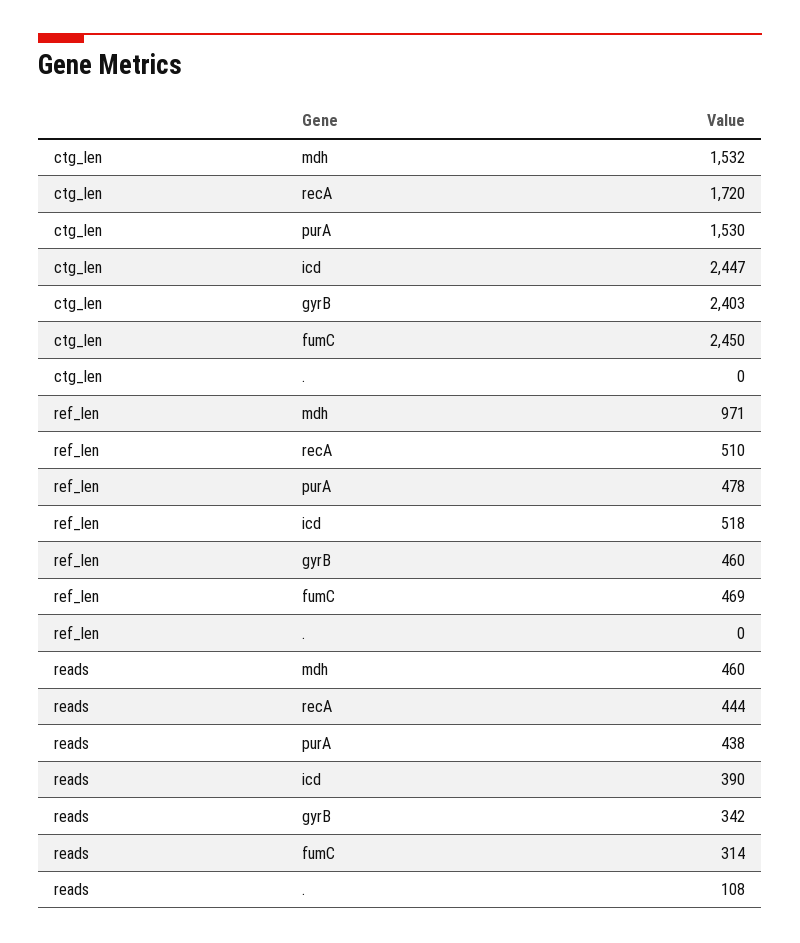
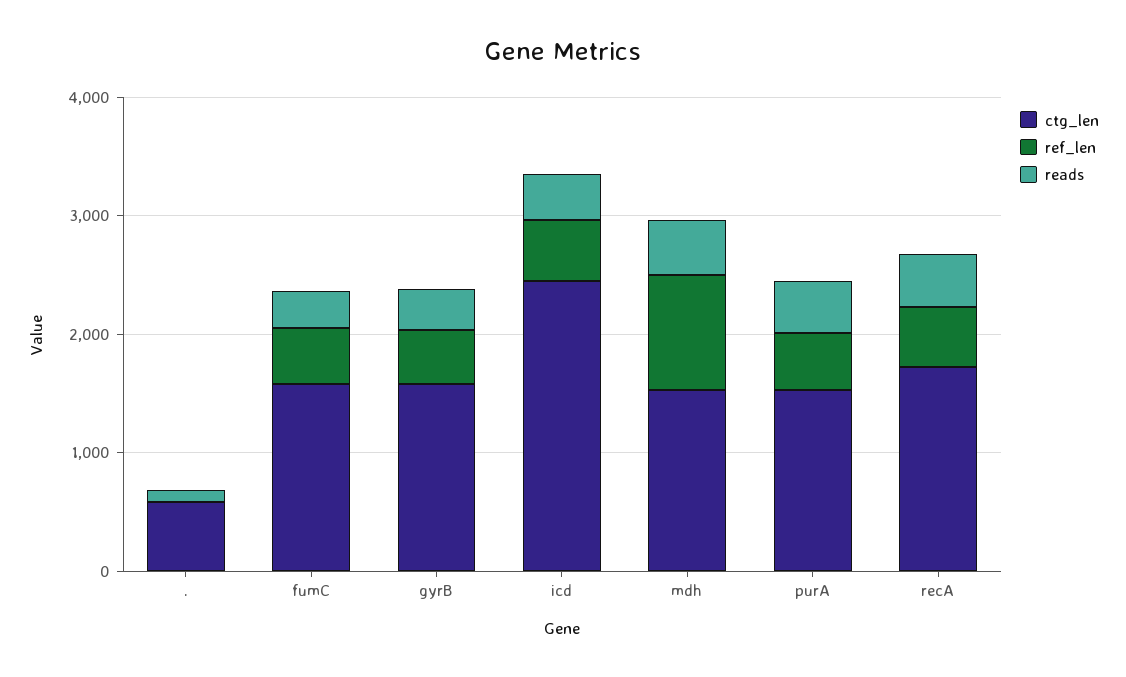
ctg_len, gyrB: 2403 -> 1600
ctg_len, fumC: 2450 -> 1600
ctg_len, .: 0 -> 600

